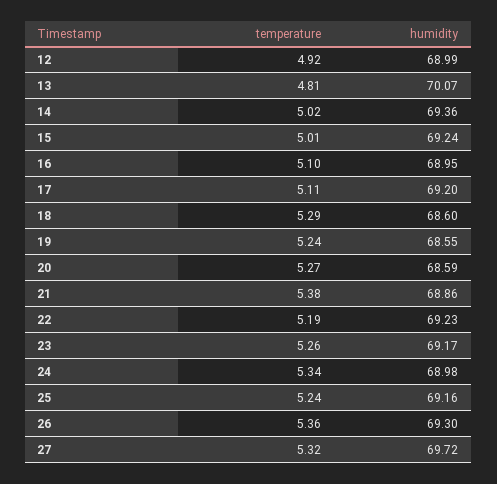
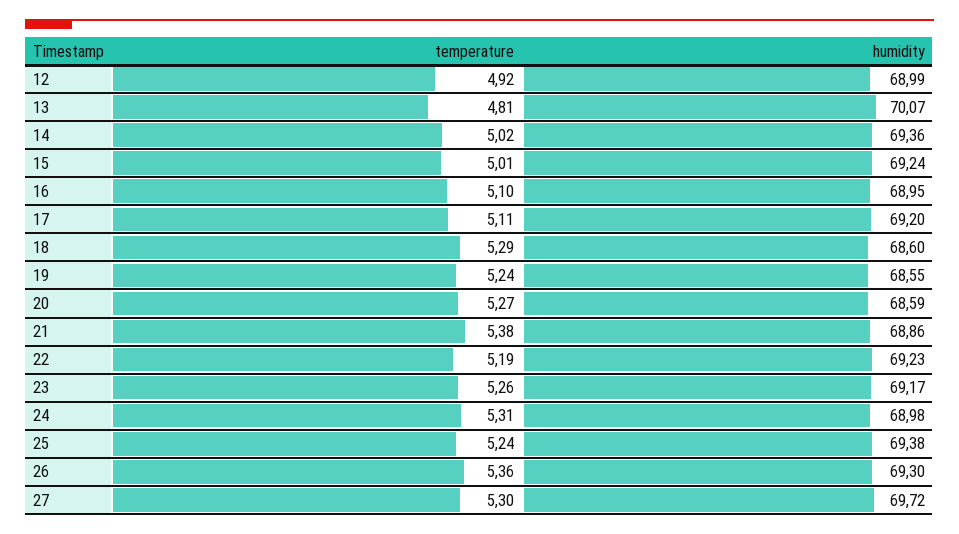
temperature, 24: 5.34 -> 5.31
humidity, 25: 69.16 -> 69.38
temperature, 27: 5.32 -> 5.3

